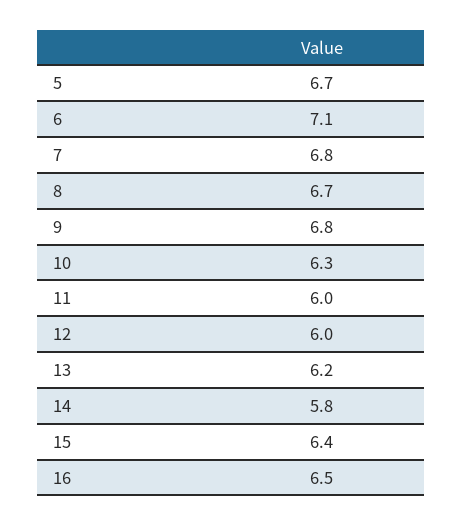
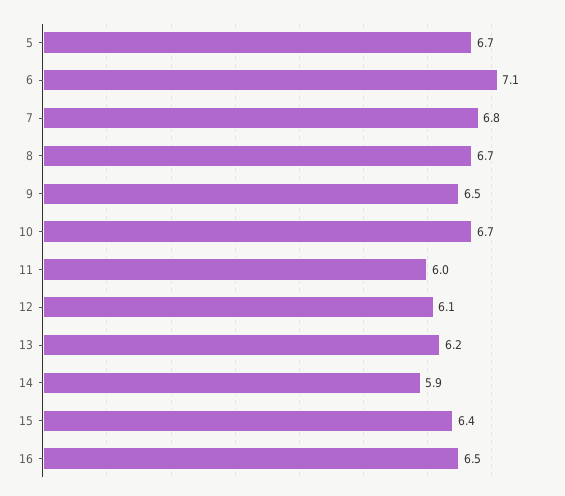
9: 6.8 -> 6.5
10: 6.3 -> 6.7
12: 6 -> 6.1
14: 5.8 -> 5.9

